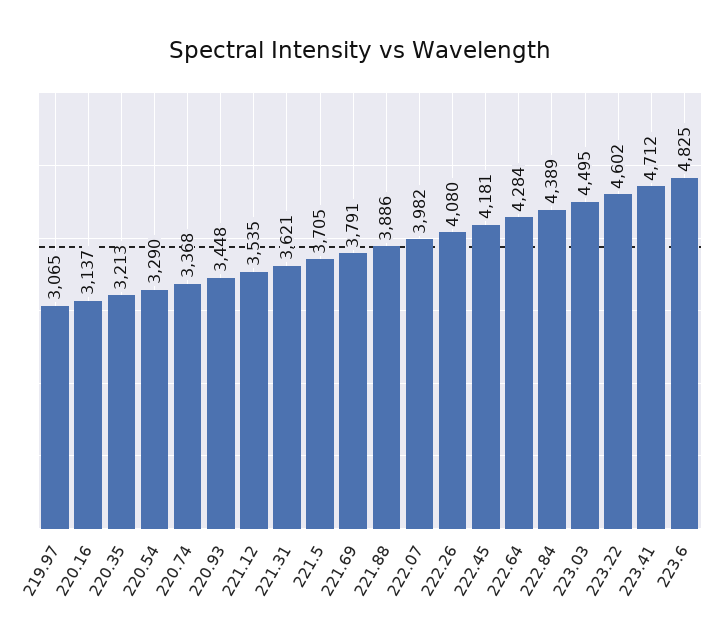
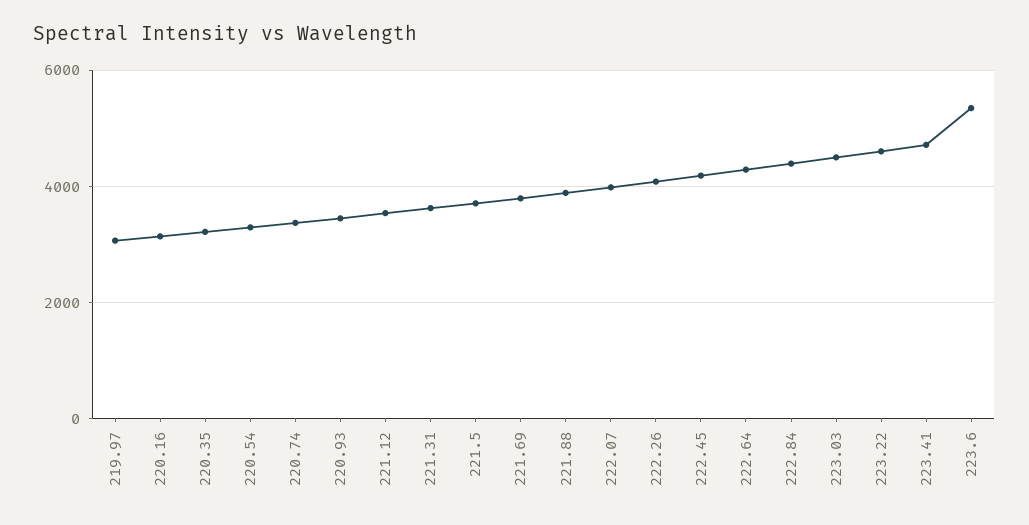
223.6: 4825 -> 5400

